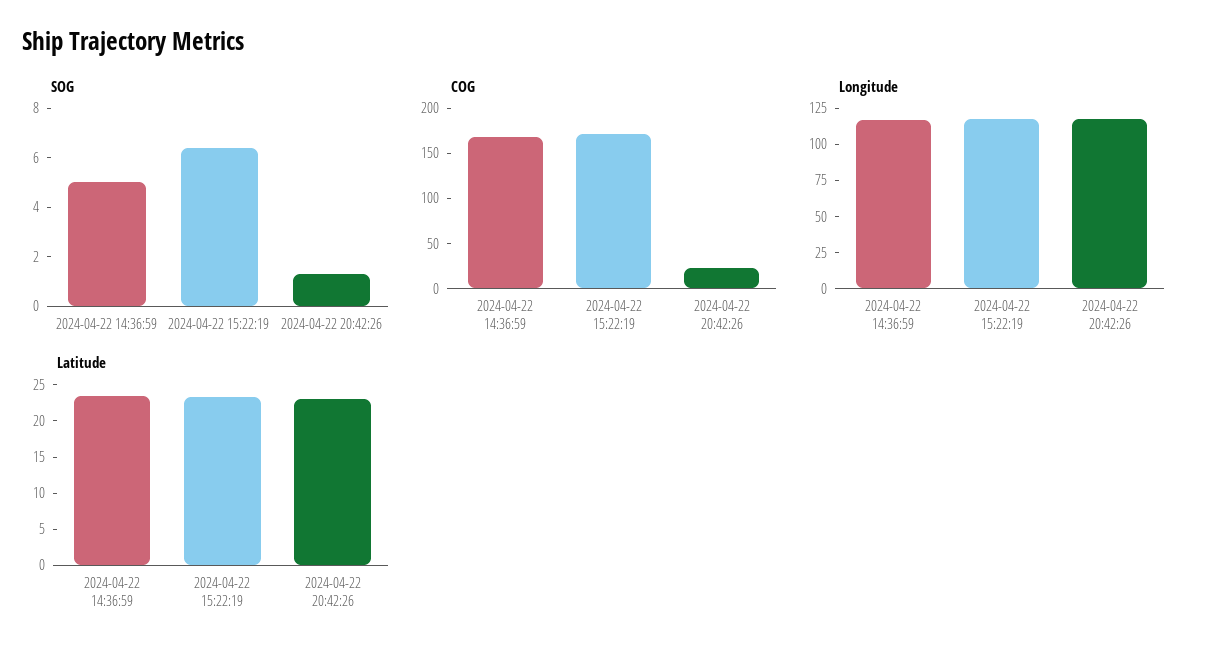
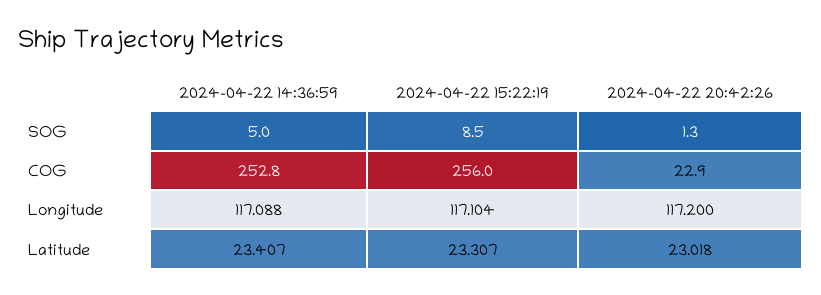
SOG, 2024-04-22 15:22:19: 6.5 -> 8.5
COG, 2024-04-22 14:36:59: 170 -> 252.8
COG, 2024-04-22 15:22:19: 170 -> 256

